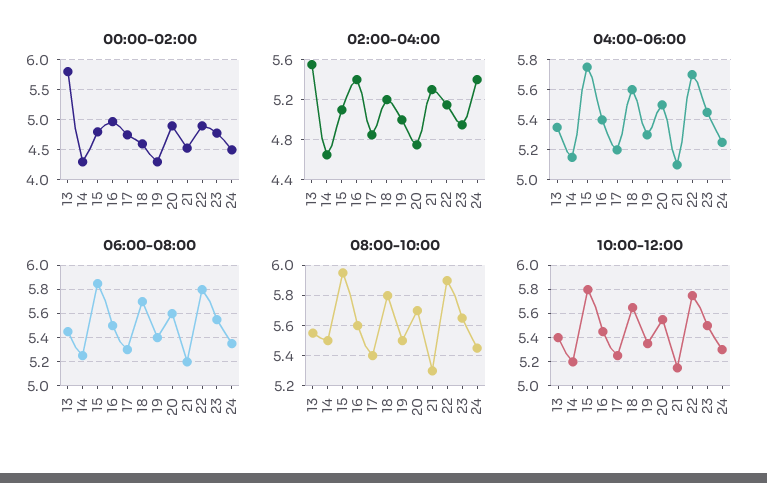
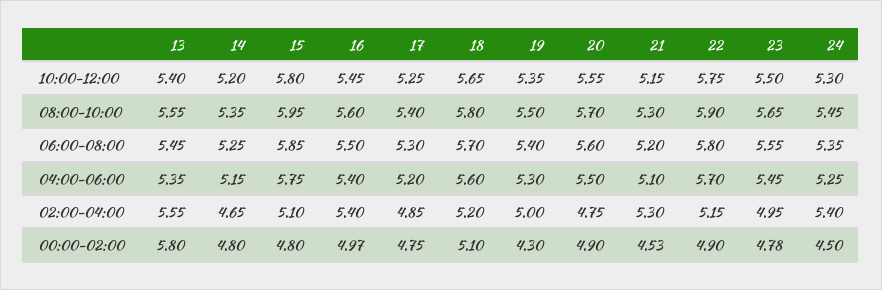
00:00-02:00, 14: 4.3 -> 4.8
00:00-02:00, 18: 4.6 -> 5.1
08:00-10:00, 14: 5.5 -> 5.35

